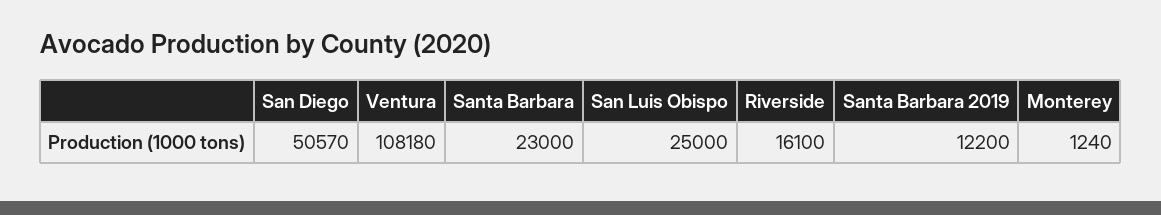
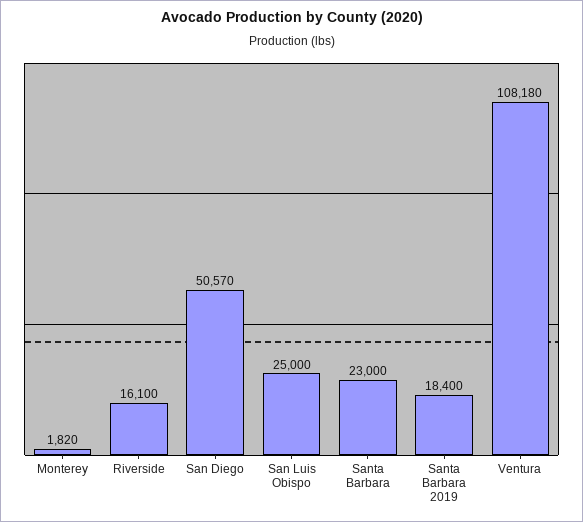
Santa Barbara 2019: 12200 -> 18400
Monterey: 1240 -> 1820

